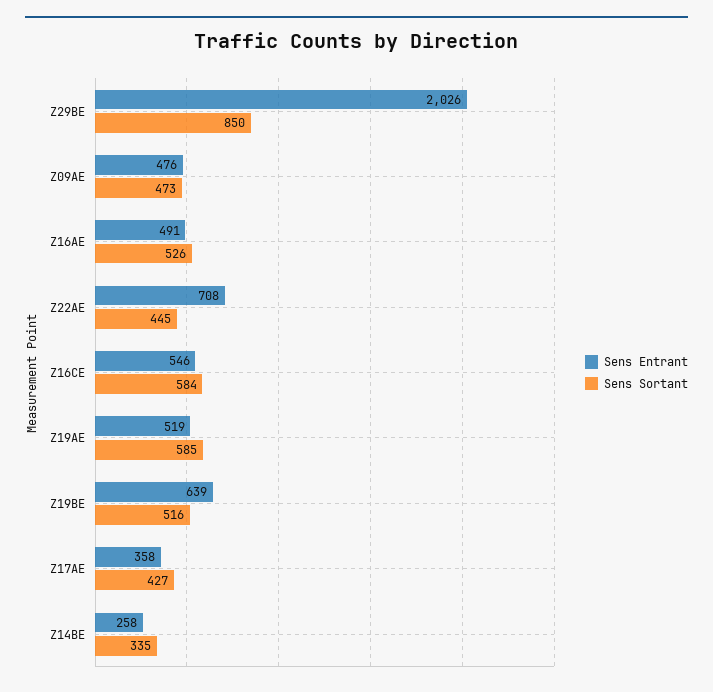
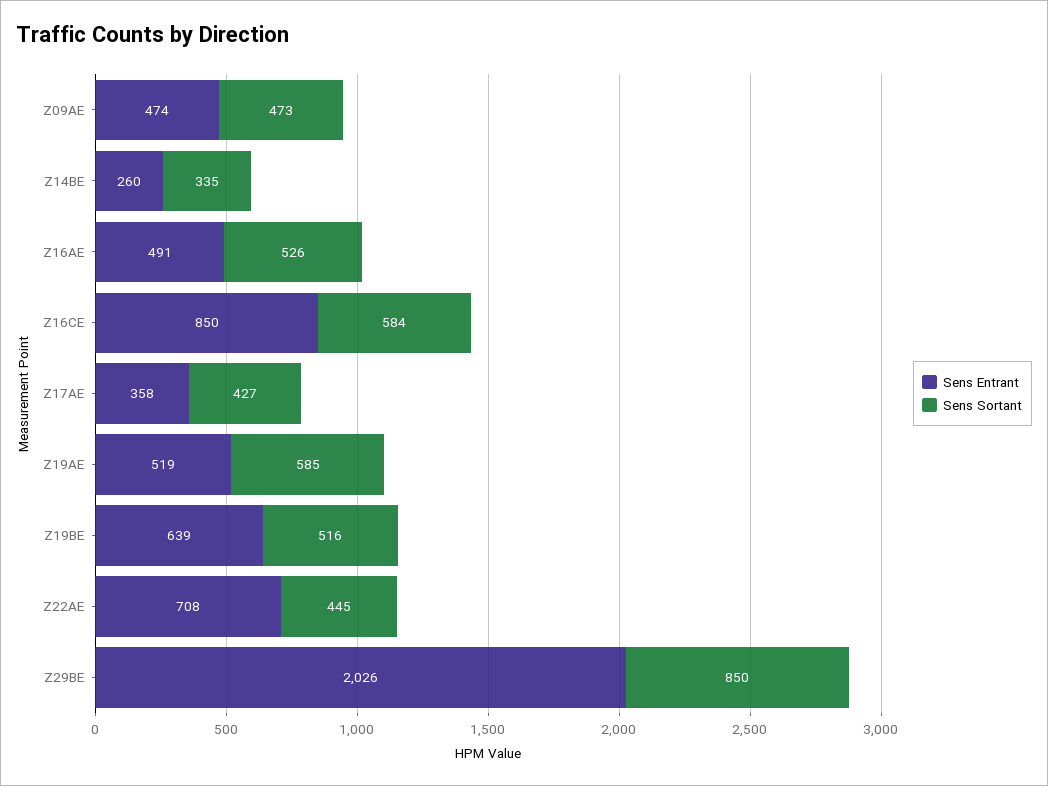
Sens Entrant, Z09AE: 476 -> 474
Sens Entrant, Z16CE: 546 -> 850
Sens Entrant, Z14BE: 258 -> 260

